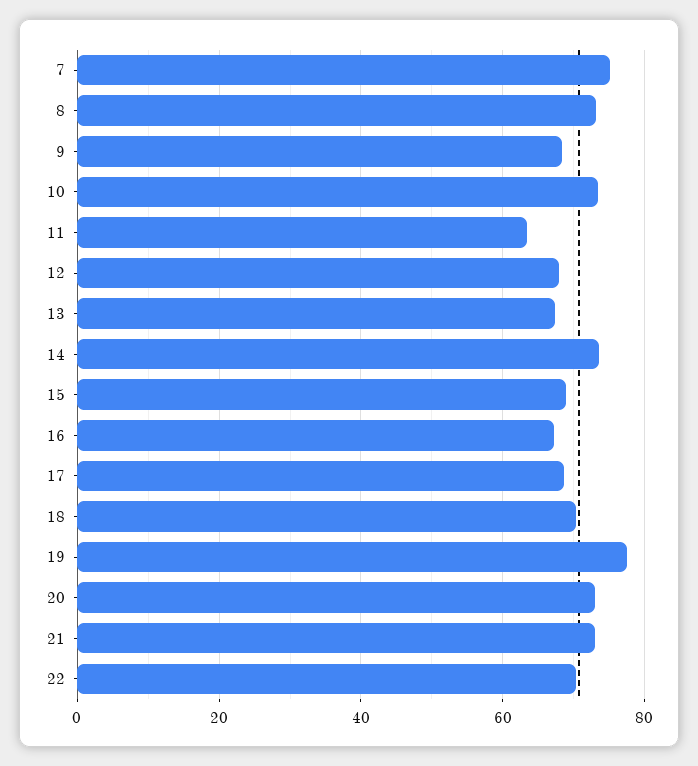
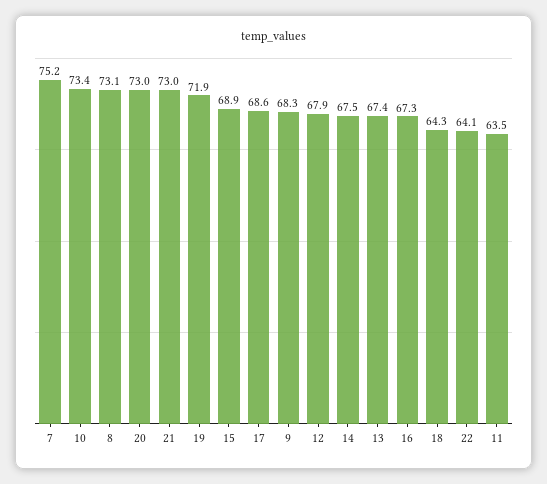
14: 74 -> 67.5
18: 70 -> 64.3
19: 78 -> 71.9
22: 70 -> 64.1

